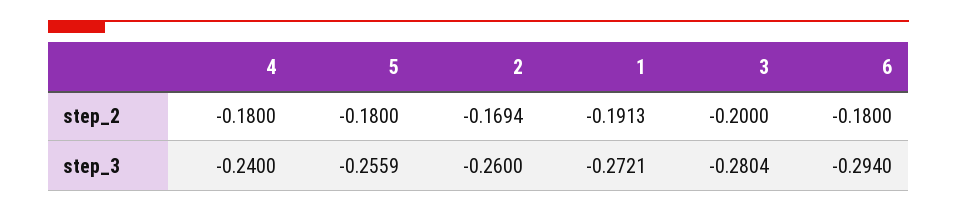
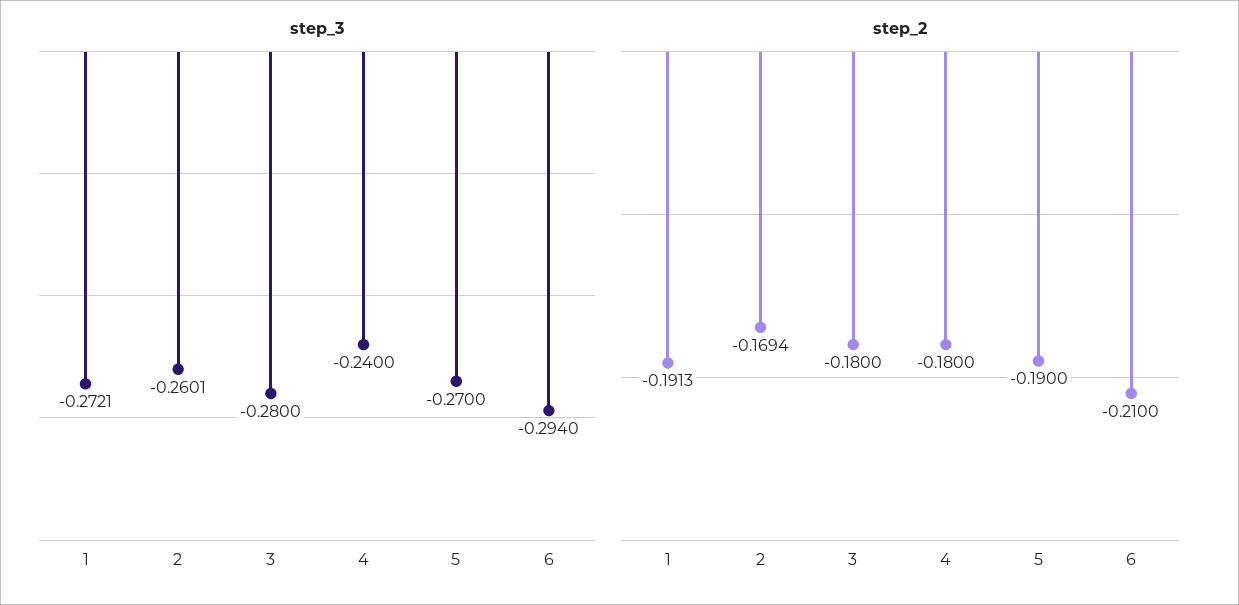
step_2, 5: -0.18 -> -0.19
step_2, 3: -0.2 -> -0.18
step_2, 6: -0.18 -> -0.21
step_3, 5: -0.2559 -> -0.27
step_3, 2: -0.26 -> -0.2601
step_3, 3: -0.2804 -> -0.28

